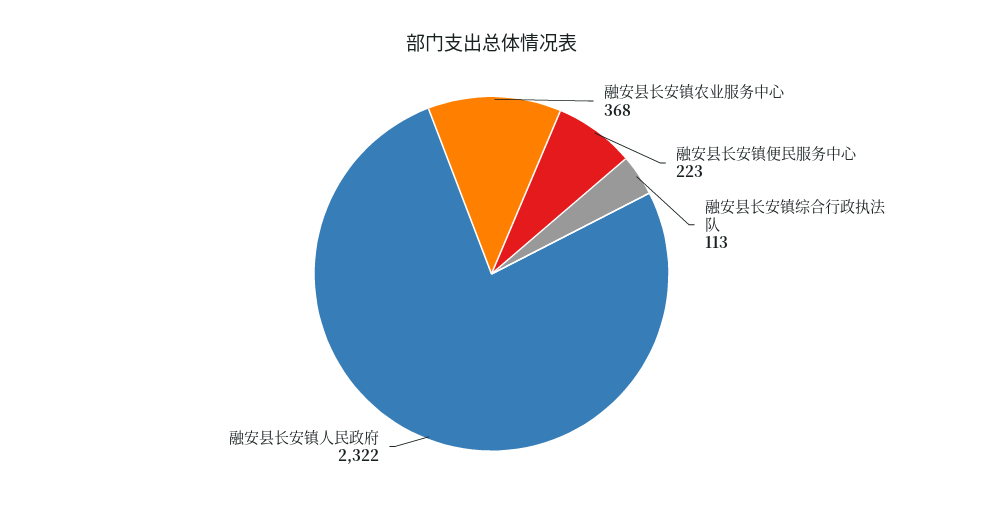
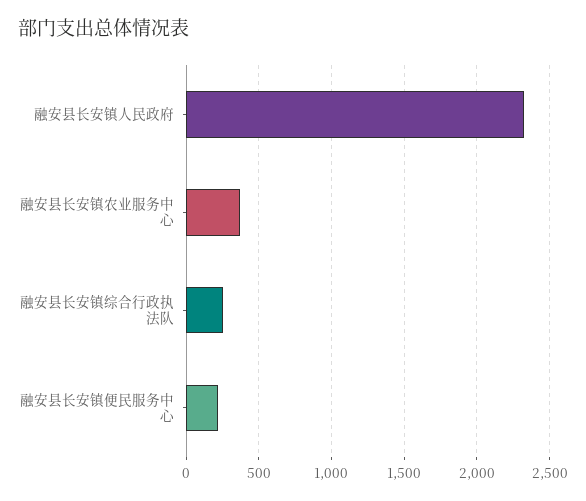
融安县长安镇综合行政执法队: 113 -> 250

